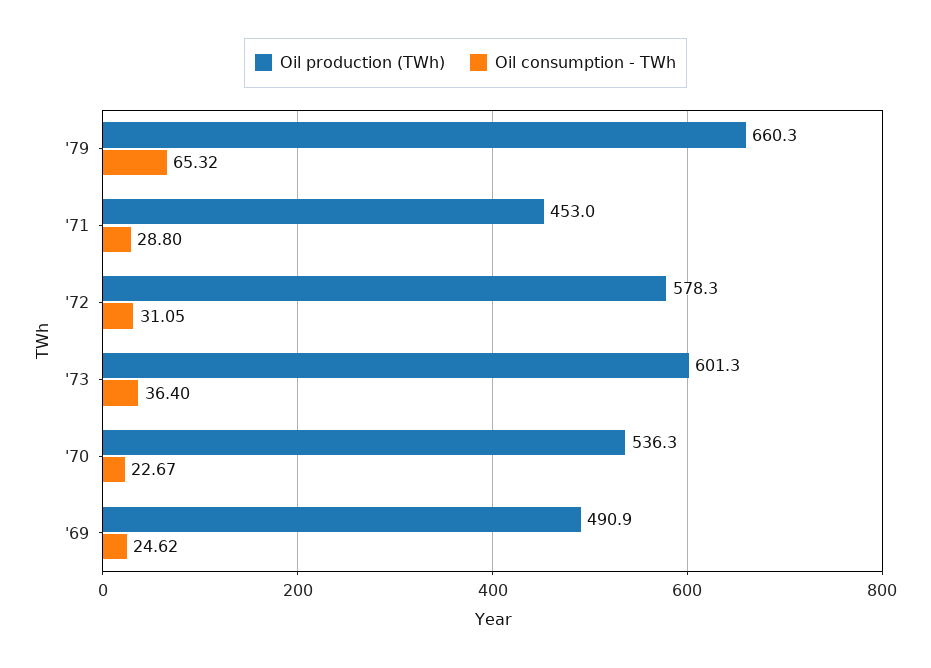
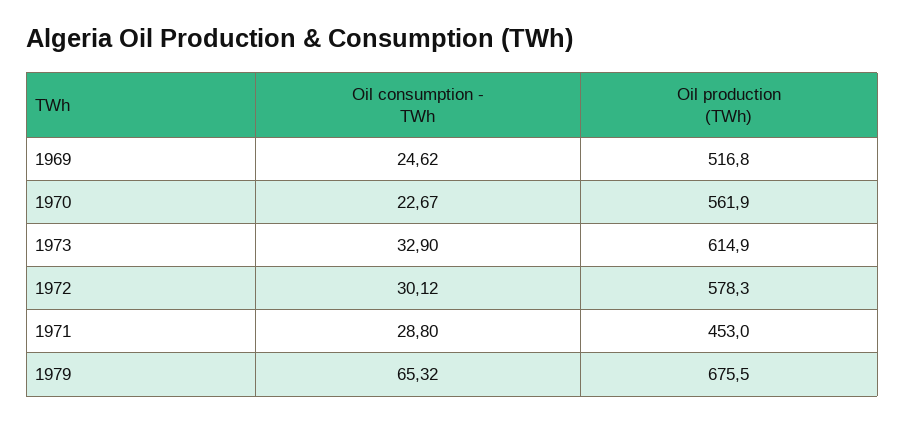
Oil production (TWh), '79: 660.3 -> 675.5
Oil consumption - TWh, '72: 31.05 -> 30.12
Oil production (TWh), '73: 601.3 -> 614.9
Oil consumption - TWh, '73: 36.4 -> 32.9
Oil production (TWh), '70: 536.3 -> 561.9
Oil production (TWh), '69: 490.9 -> 516.8

